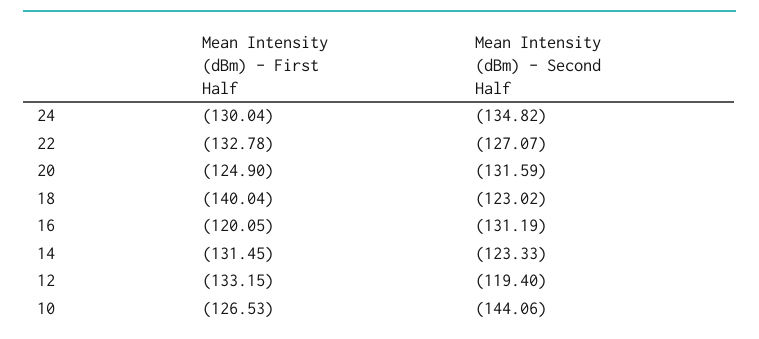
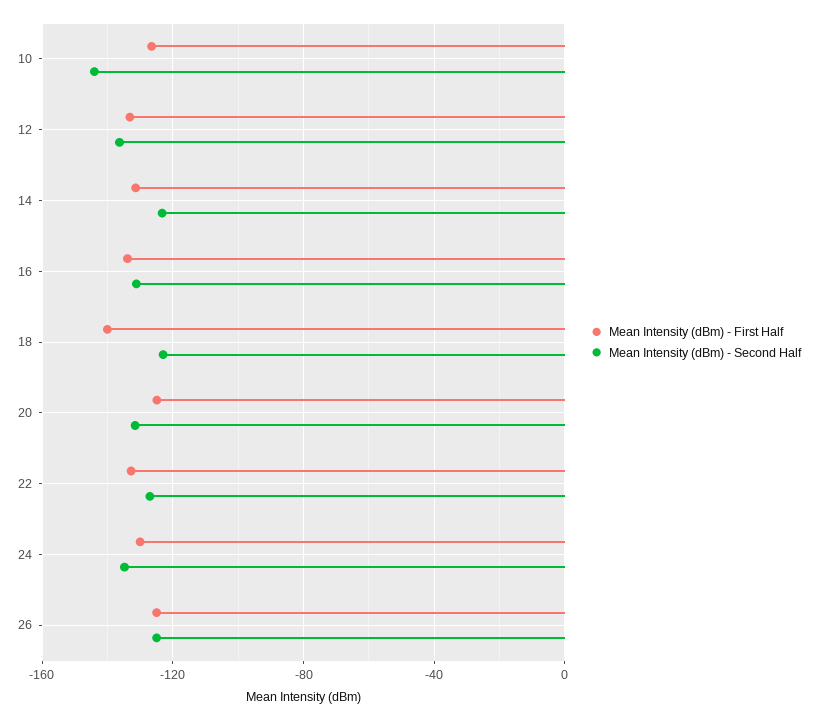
Mean Intensity (dBm) - First Half, 16: -120.05 -> -135
Mean Intensity (dBm) - Second Half, 12: -119.4 -> -135
Mean Intensity (dBm) - First Half, 26: none -> -125
Mean Intensity (dBm) - Second Half, 26: none -> -125

